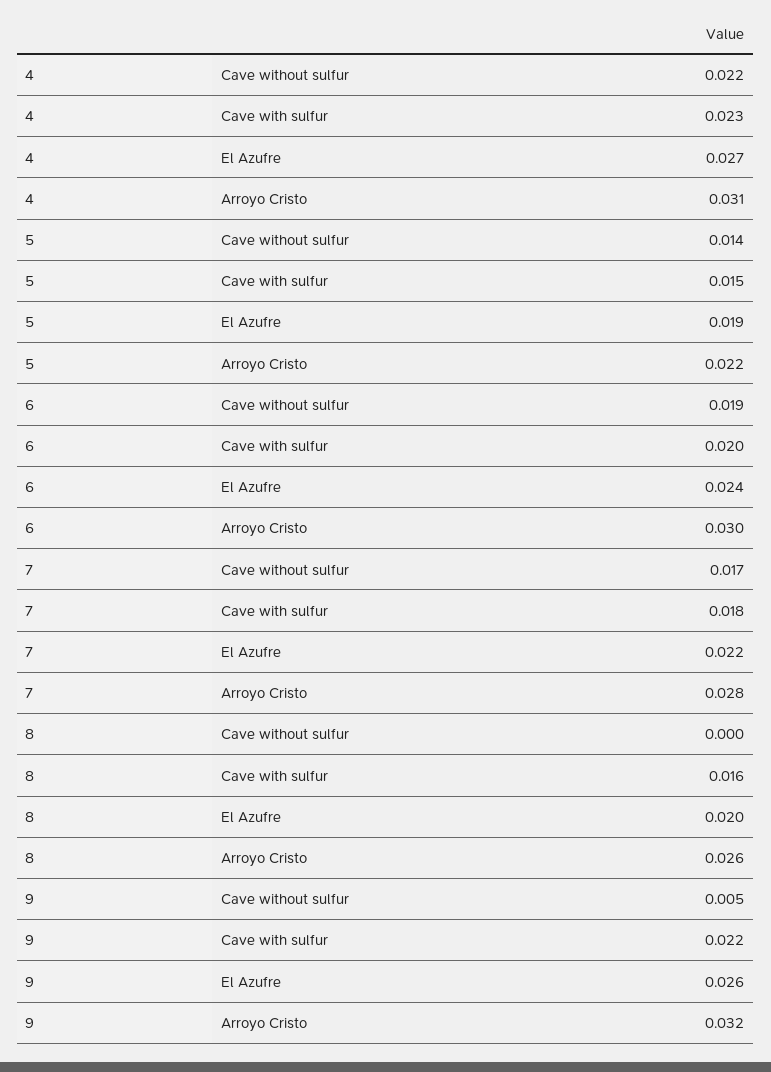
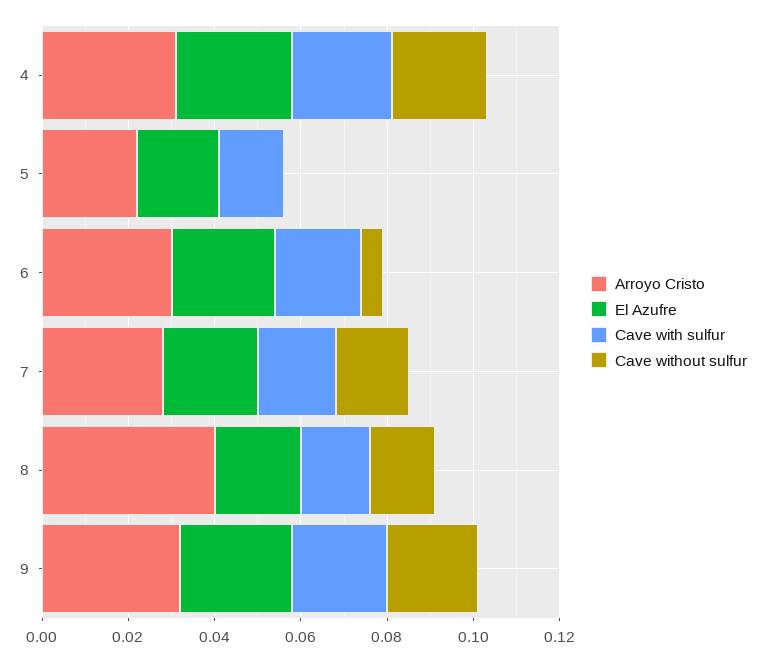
Cave without sulfur, 5: 0.014 -> 0
Cave without sulfur, 6: 0.019 -> 0.005
Cave without sulfur, 8: 0 -> 0.015
Arroyo Cristo, 8: 0.026 -> 0.04
Cave without sulfur, 9: 0.005 -> 0.02

